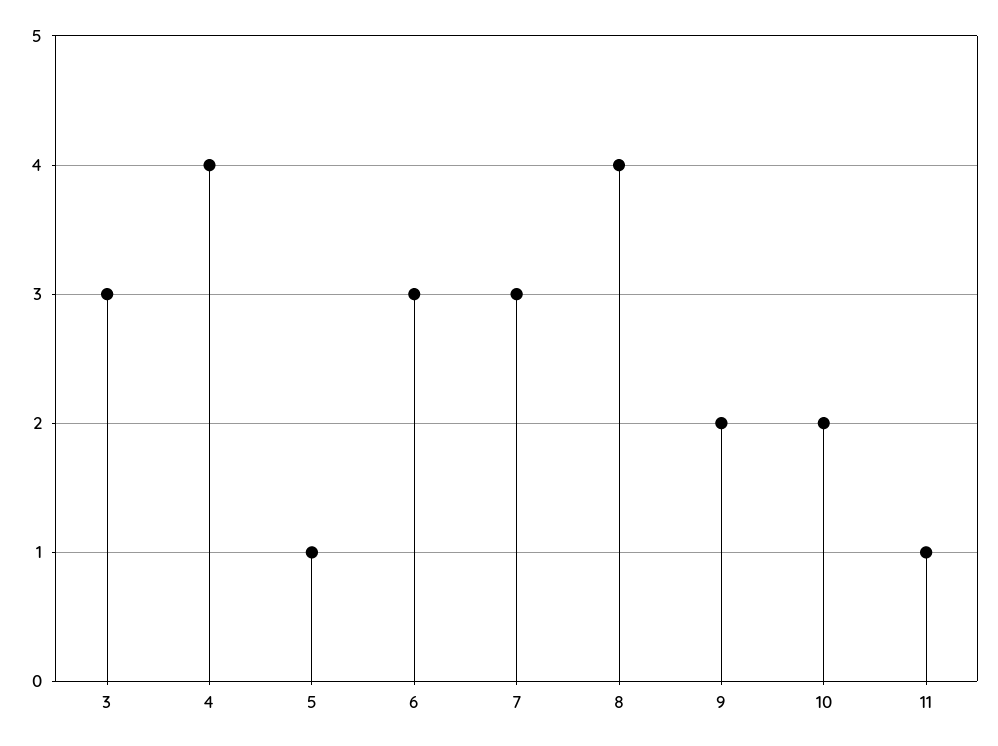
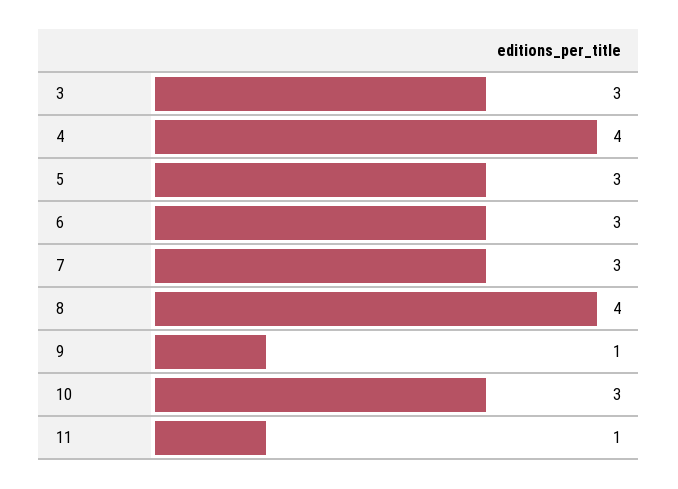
5: 1 -> 3
9: 2 -> 1
10: 2 -> 3

